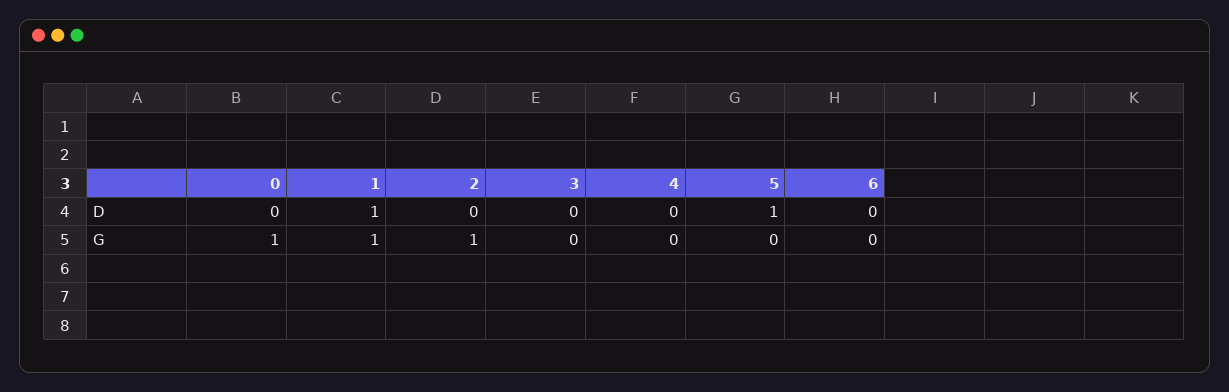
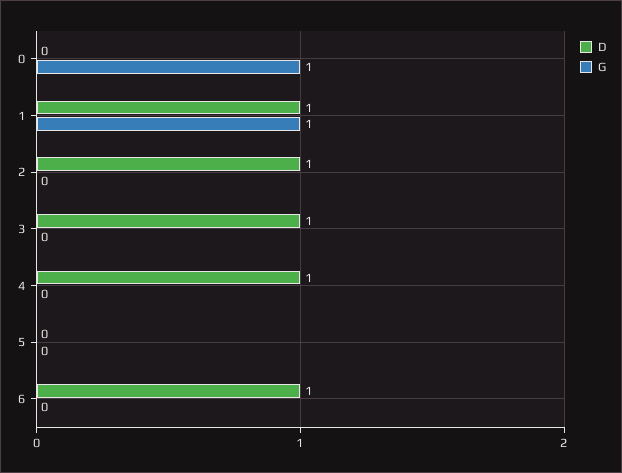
D, 2: 0 -> 1
D, 3: 0 -> 1
D, 4: 0 -> 1
D, 5: 1 -> 0
D, 6: 0 -> 1
G, 2: 1 -> 0

